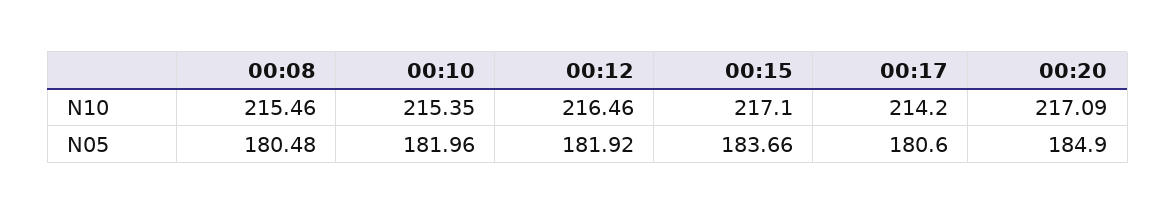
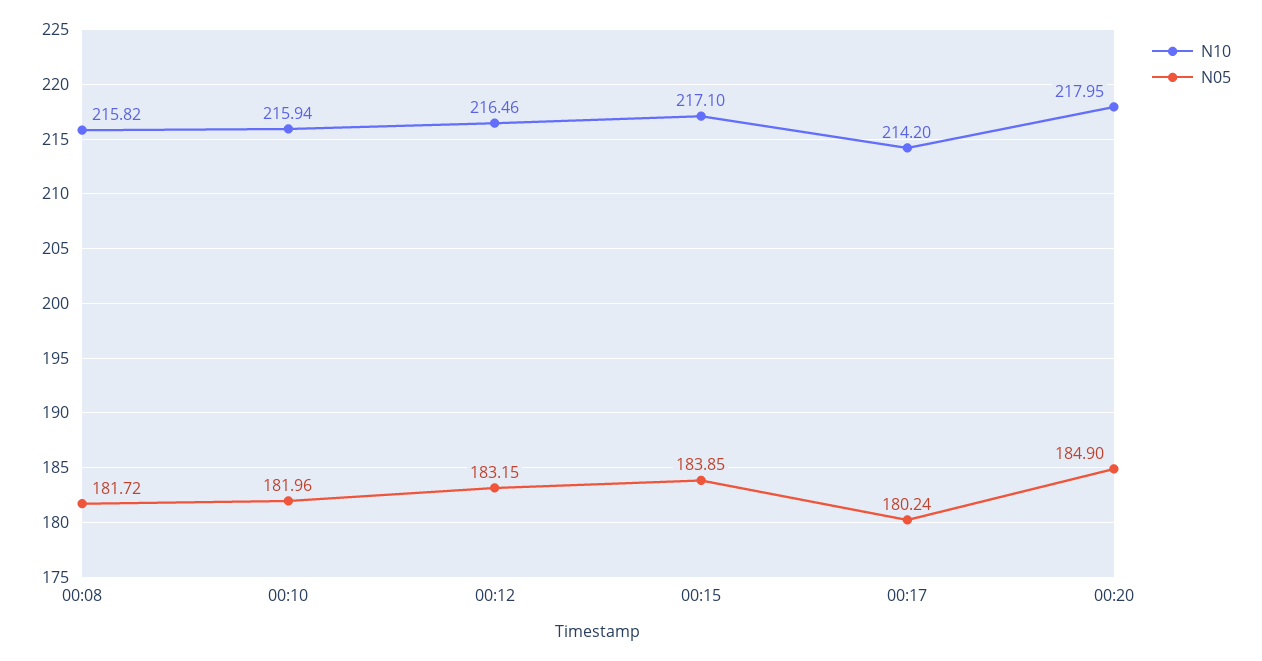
N10, 00:08: 215.46 -> 215.82
N10, 00:10: 215.35 -> 215.94
N10, 00:20: 217.09 -> 217.95
N05, 00:08: 180.48 -> 181.72
N05, 00:12: 181.92 -> 183.15
N05, 00:15: 183.66 -> 183.85
N05, 00:17: 180.6 -> 180.24

